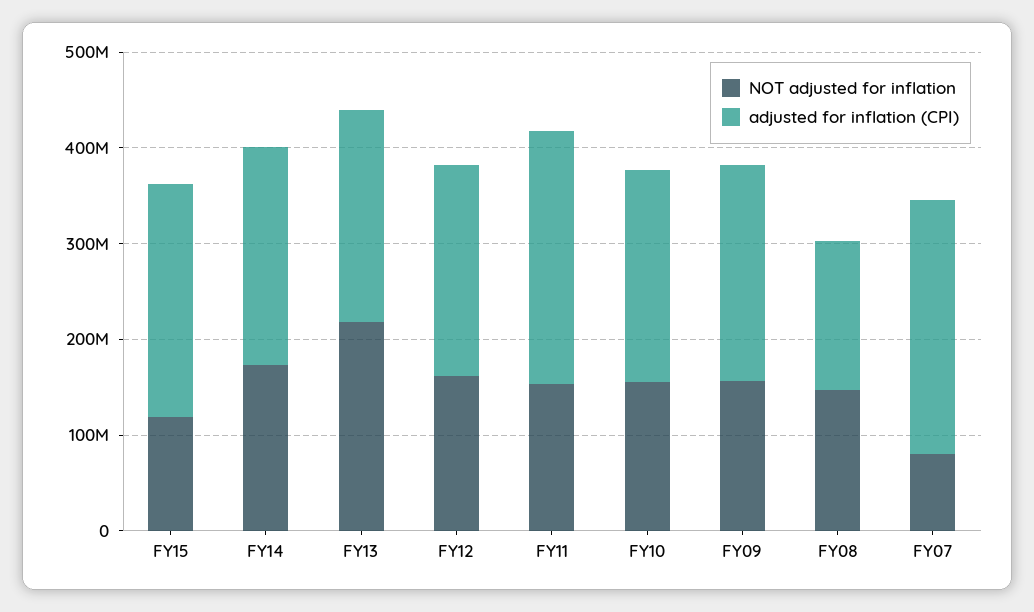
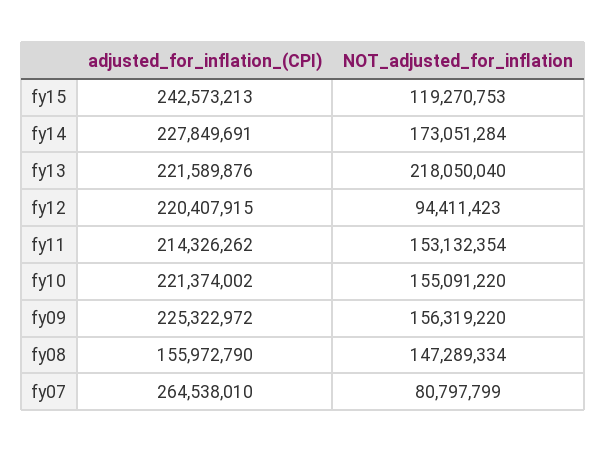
NOT adjusted for inflation, FY12: 160000000 -> 94411423
adjusted for inflation (CPI), FY11: 260000000 -> 214326262

